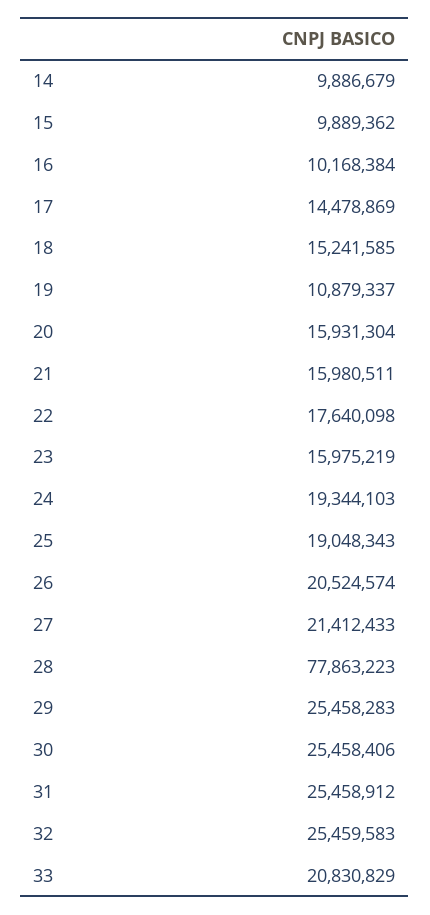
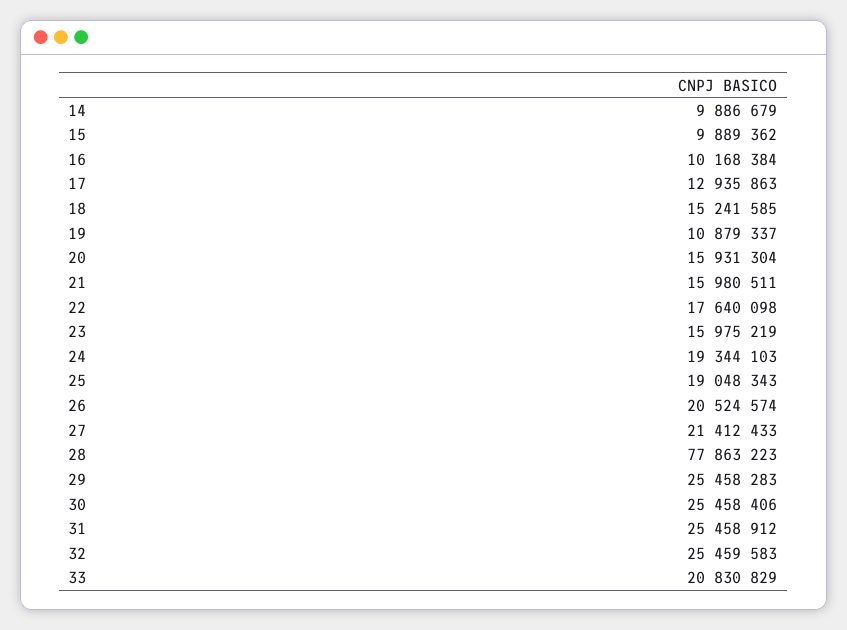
17: 14478869 -> 12935863

